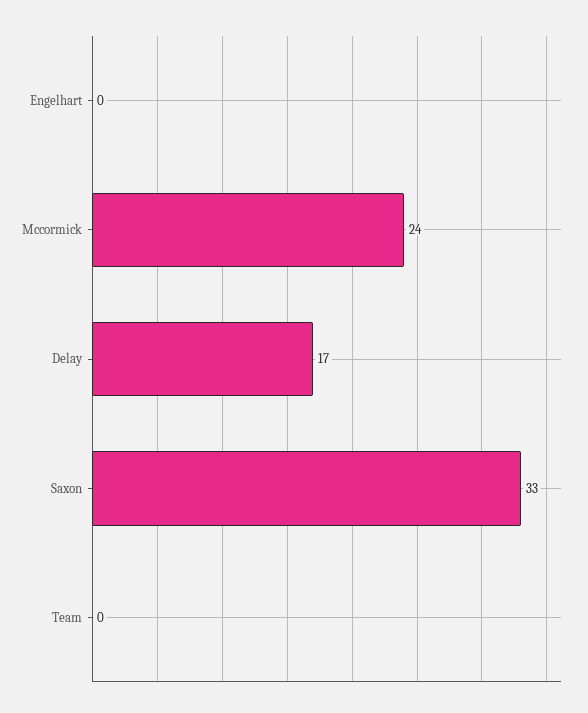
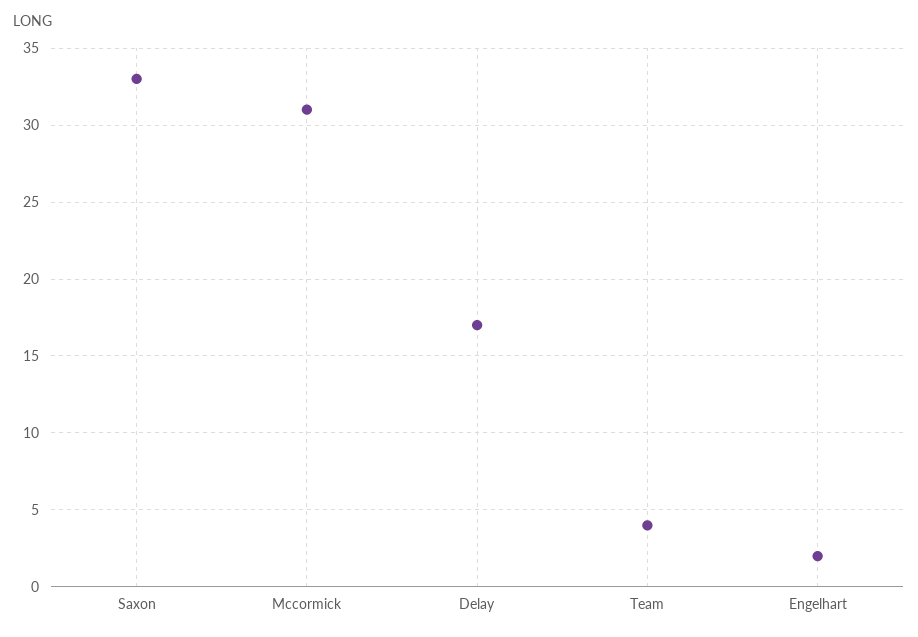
Engelhart: 0 -> 2
Mccormick: 24 -> 31
Team: 0 -> 4

